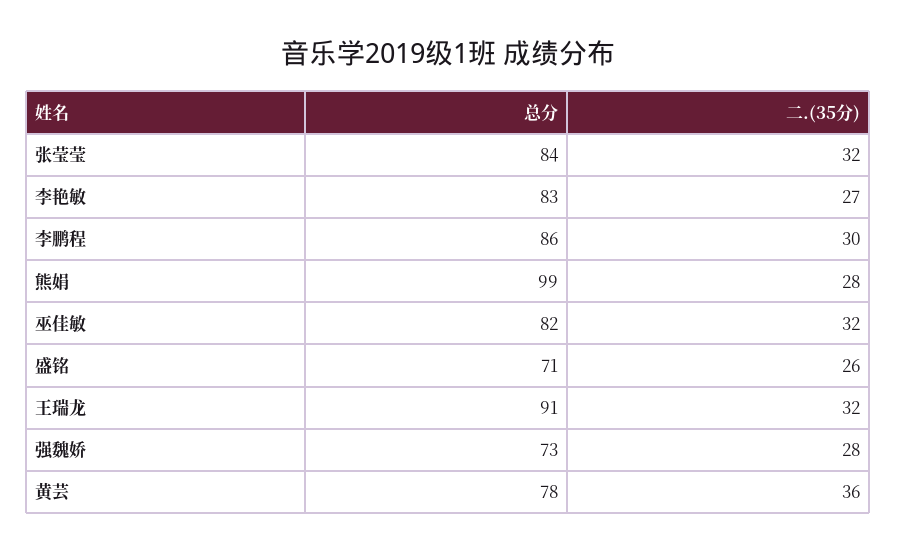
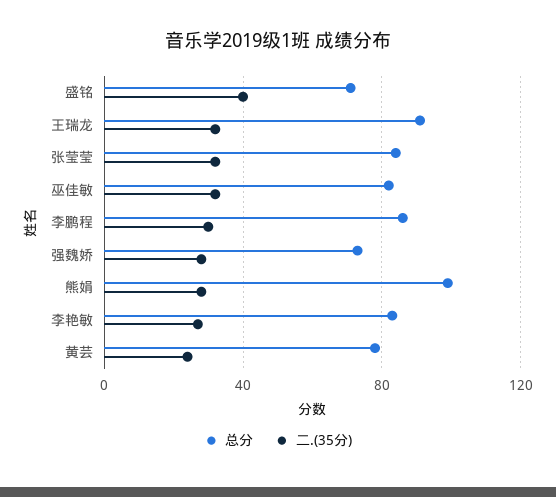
二.(35分), 盛铭: 26 -> 40
二.(35分), 黄芸: 36 -> 25

